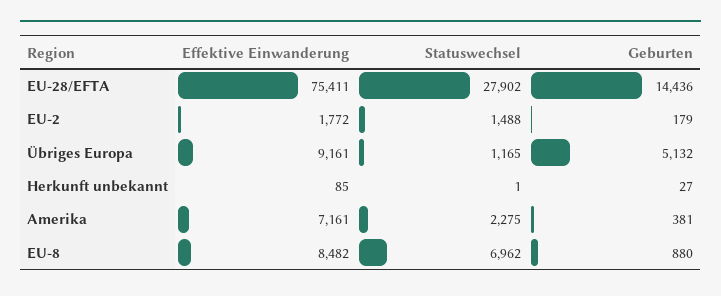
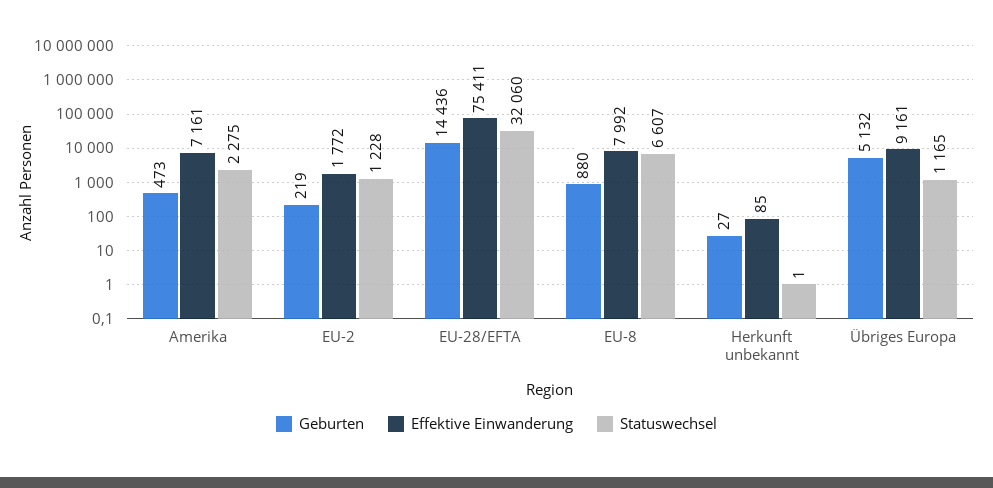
Statuswechsel, EU-28/EFTA: 27902 -> 32060
Statuswechsel, EU-2: 1488 -> 1228
Geburten, EU-2: 179 -> 219
Geburten, Amerika: 381 -> 473
Effektive Einwanderung, EU-8: 8482 -> 7992
Statuswechsel, EU-8: 6962 -> 6607

